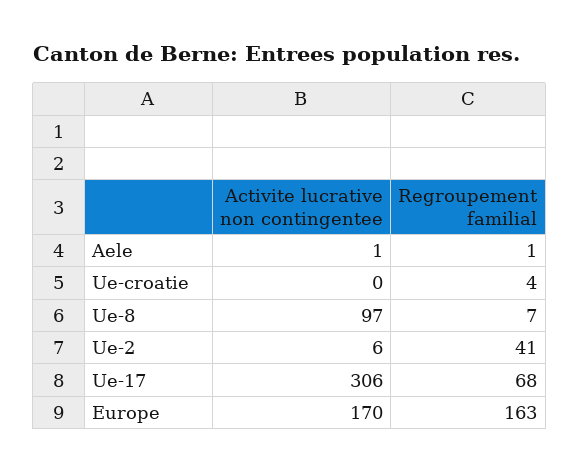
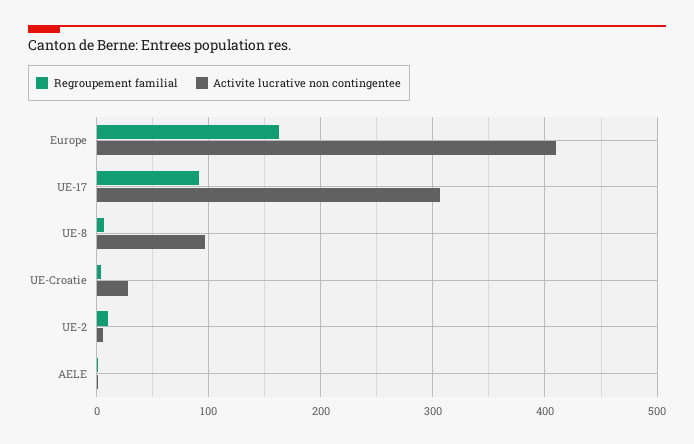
Activite lucrative non contingentee, Ue-croatie: 0 -> 30
Regroupement familial, Ue-2: 41 -> 10
Regroupement familial, Ue-17: 68 -> 90
Activite lucrative non contingentee, Europe: 170 -> 410

